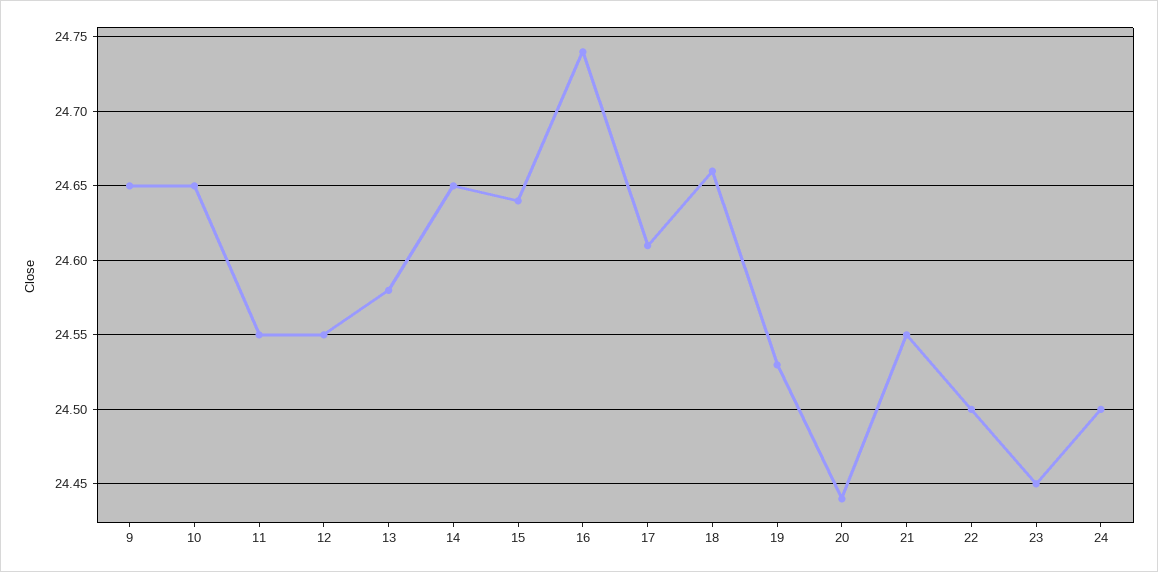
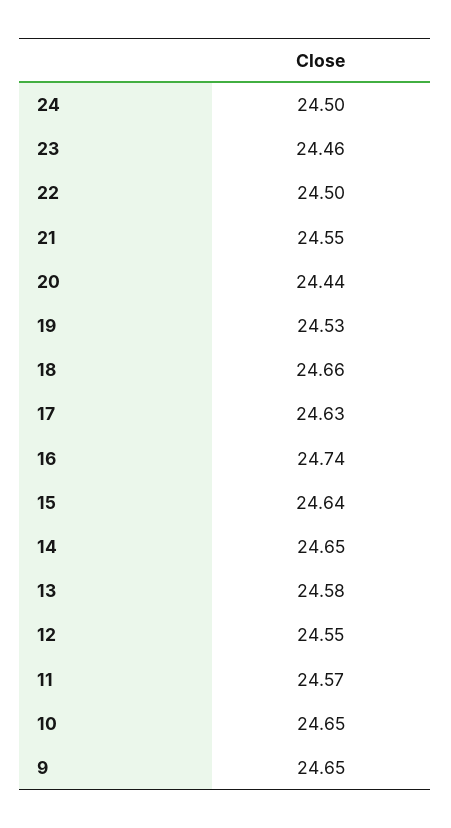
11: 24.55 -> 24.57
17: 24.61 -> 24.63
23: 24.45 -> 24.46

